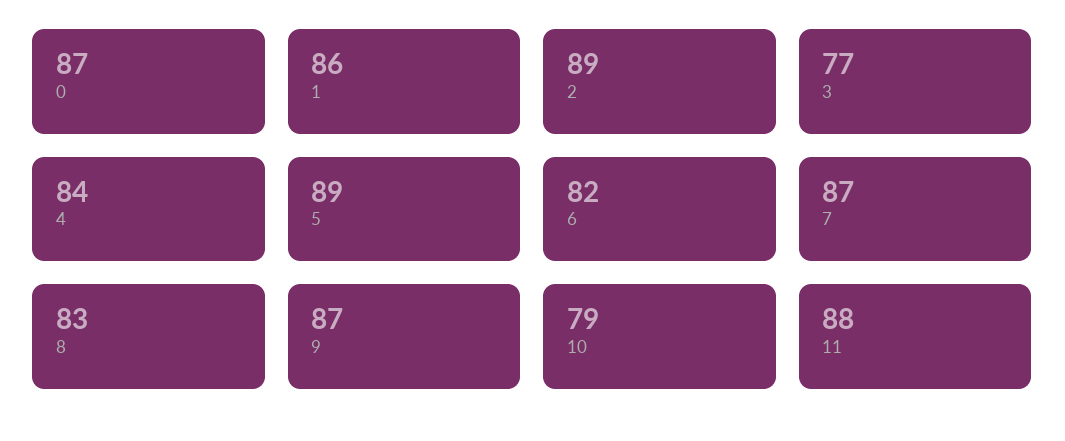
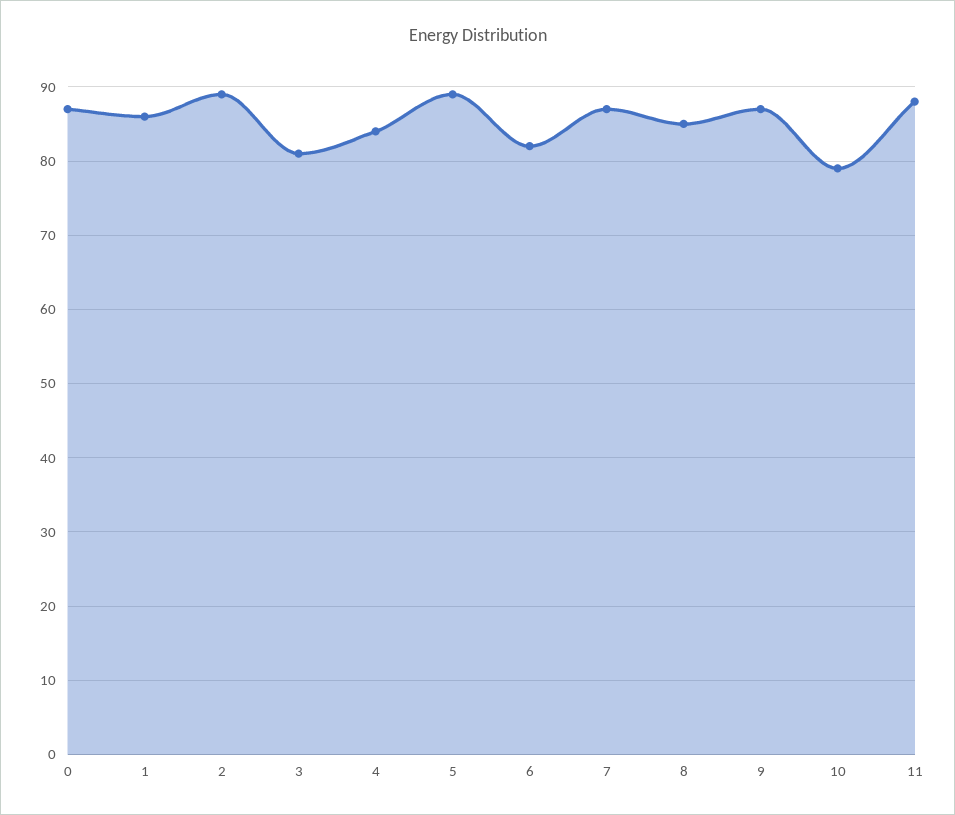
3: 77 -> 81
8: 83 -> 85

